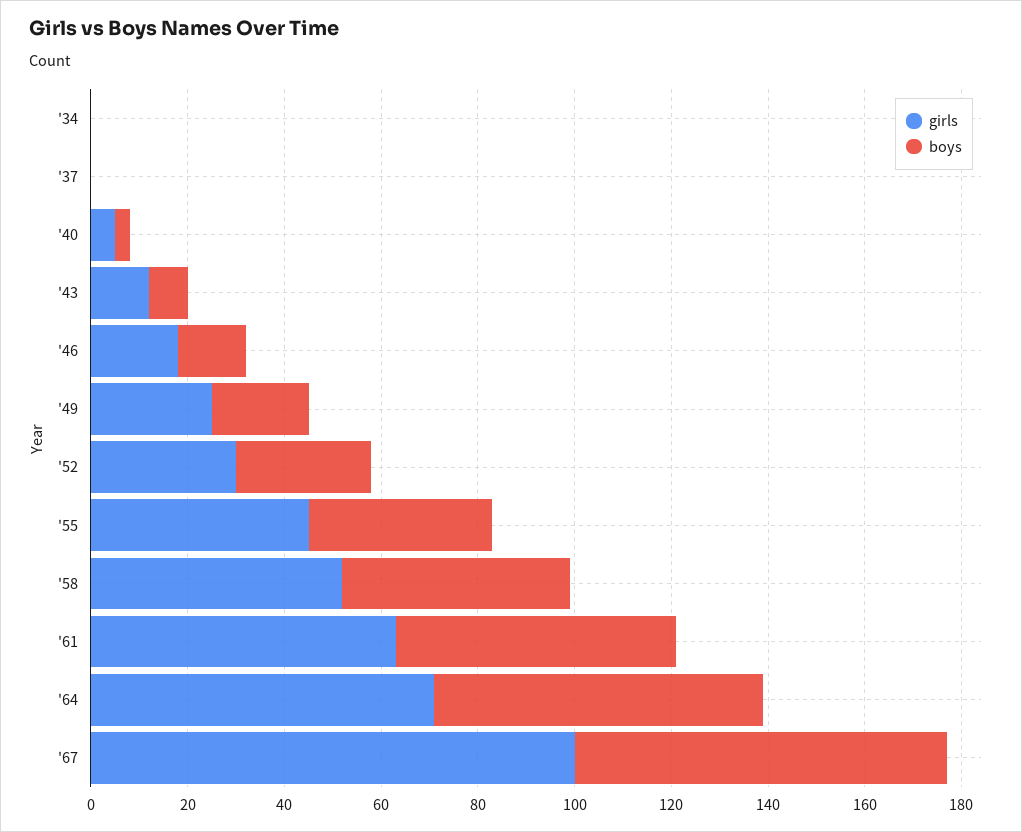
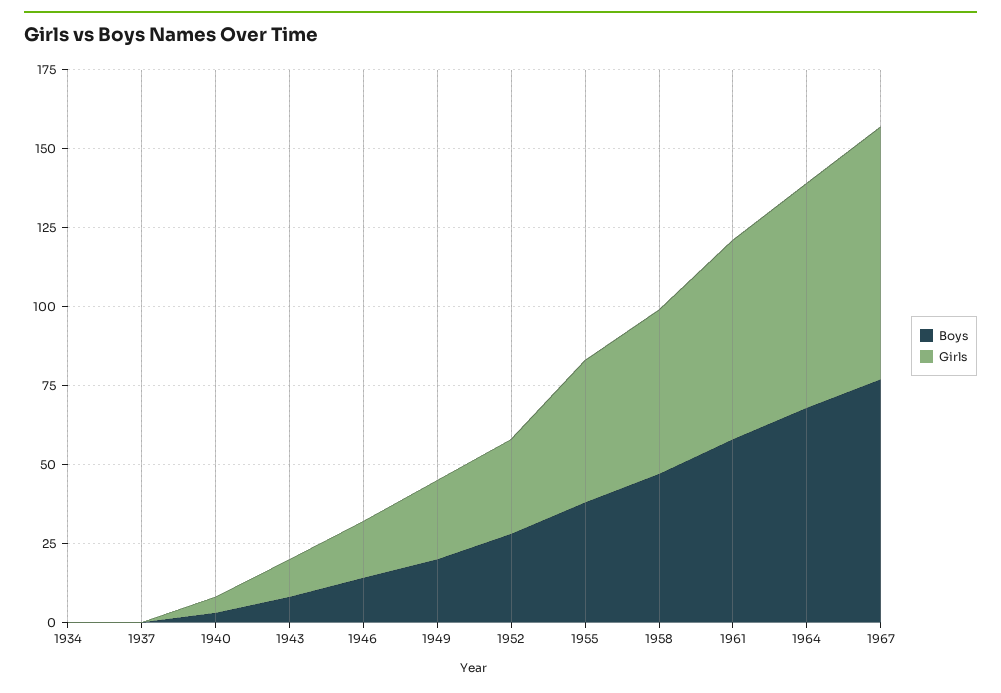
girls, '67: 100 -> 80

